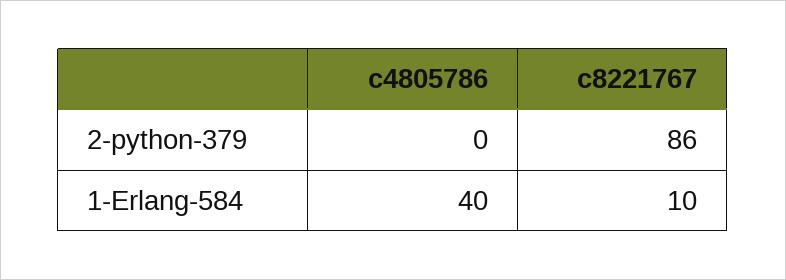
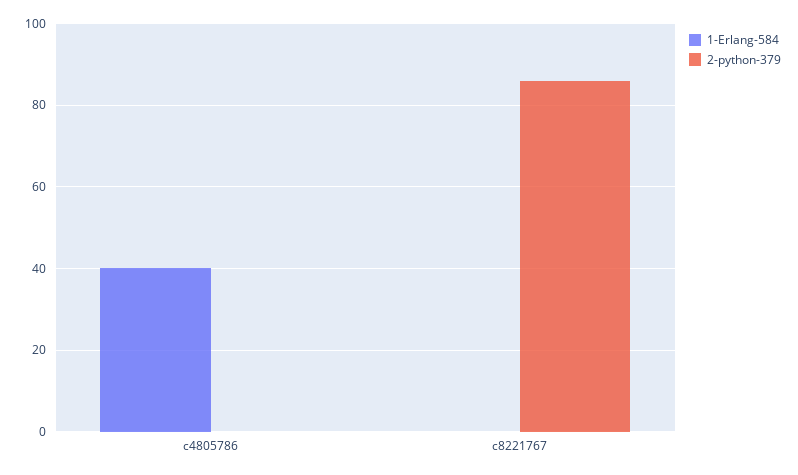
1-Erlang-584, c8221767: 10 -> 0

